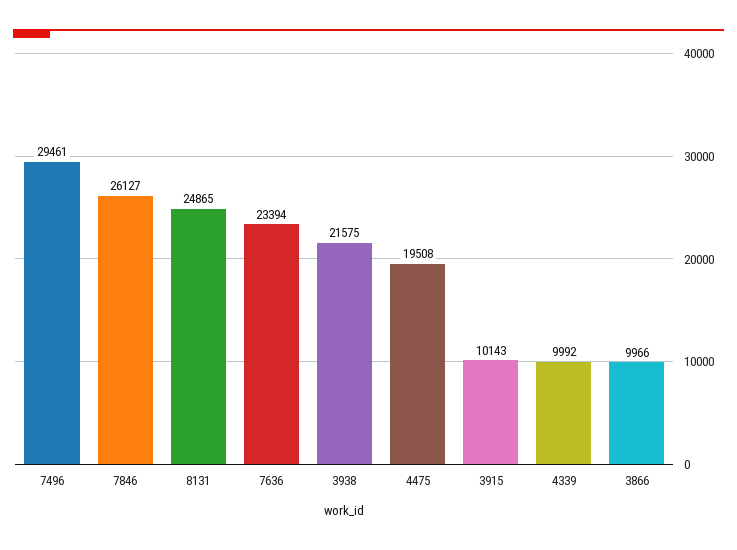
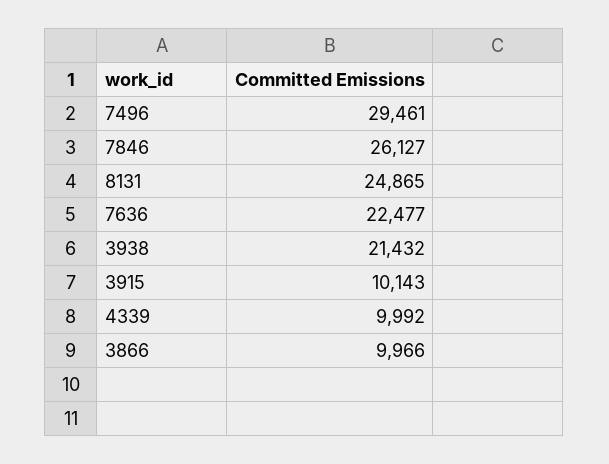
7636: 23394 -> 22477
3938: 21575 -> 21432
4475: 19508 -> none

